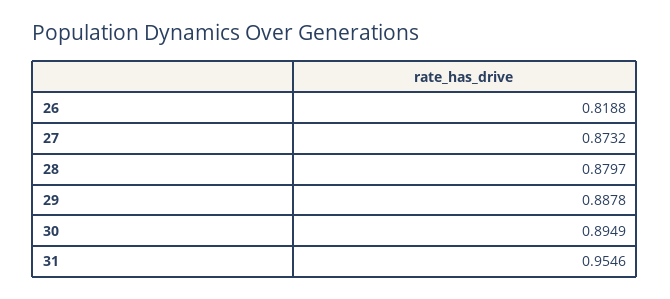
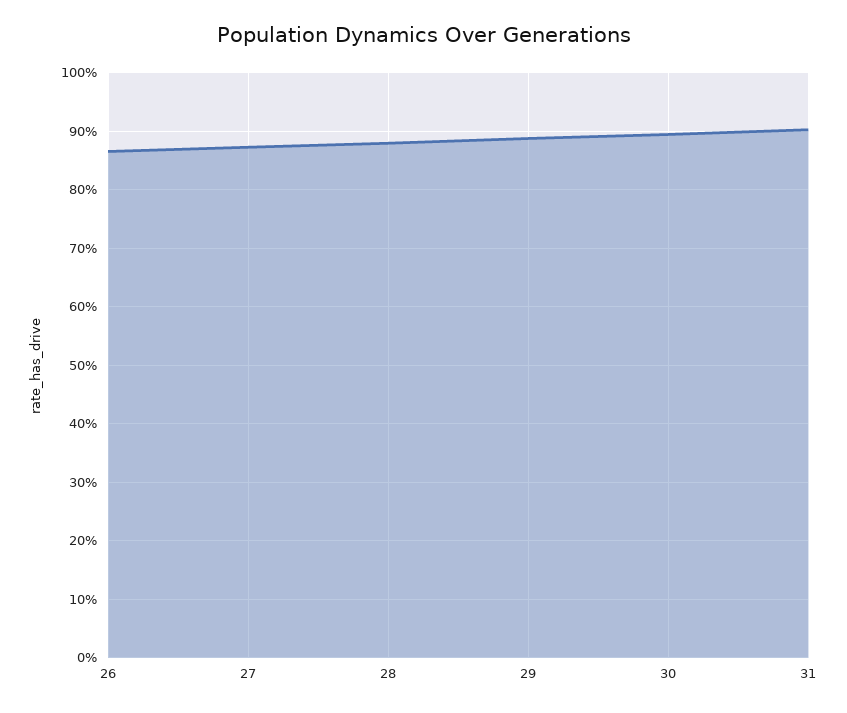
26: 0.8188 -> 0.86
31: 0.9546 -> 0.9

